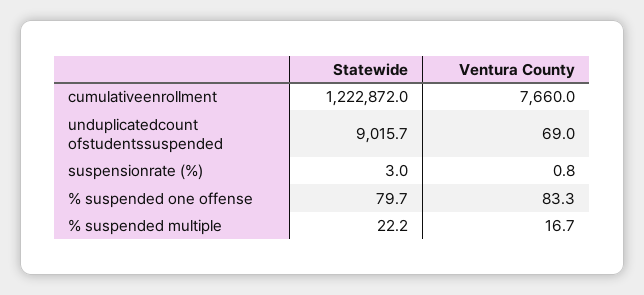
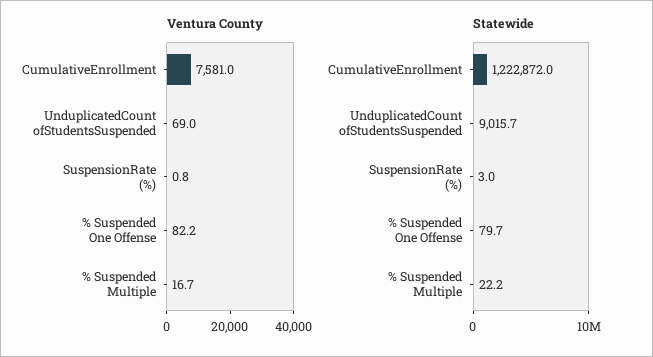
Ventura County, cumulativeenrollment: 7660 -> 7581
Ventura County, % suspended one offense: 83.3 -> 82.2

